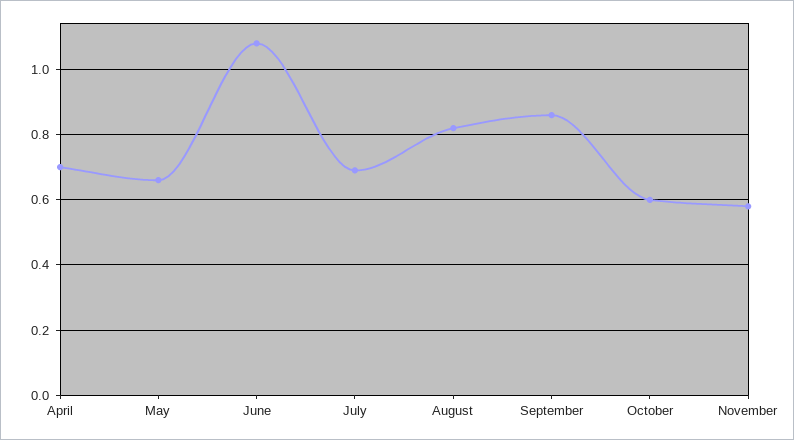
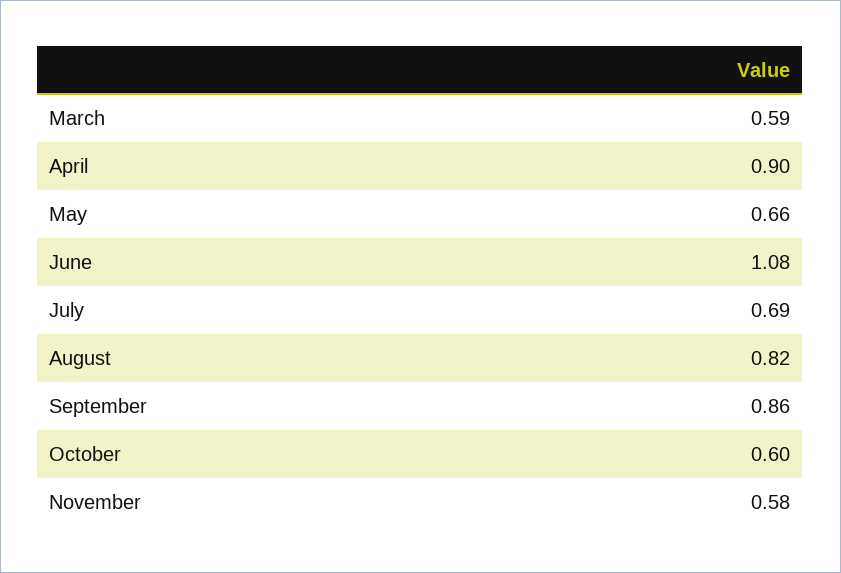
April: 0.7 -> 0.9
March: none -> 0.59

